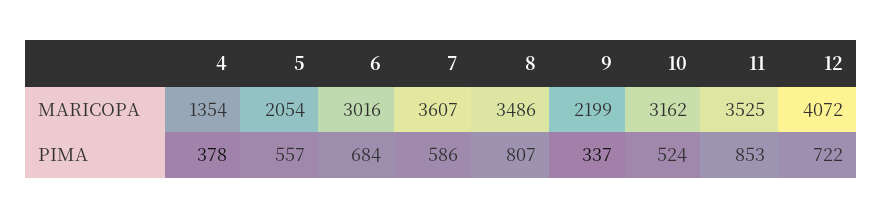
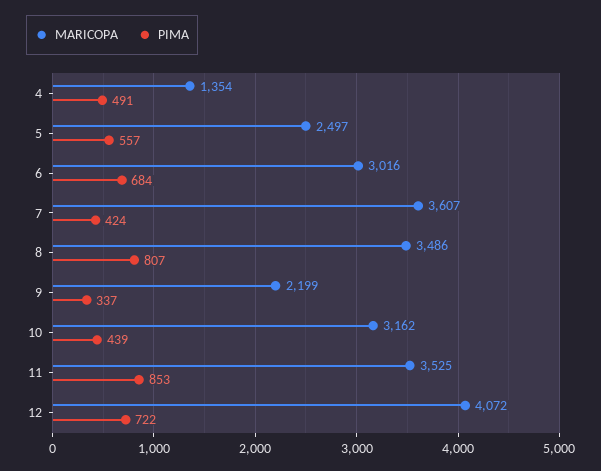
MARICOPA, 5: 2054 -> 2497
PIMA, 4: 378 -> 491
PIMA, 7: 586 -> 424
PIMA, 10: 524 -> 439

